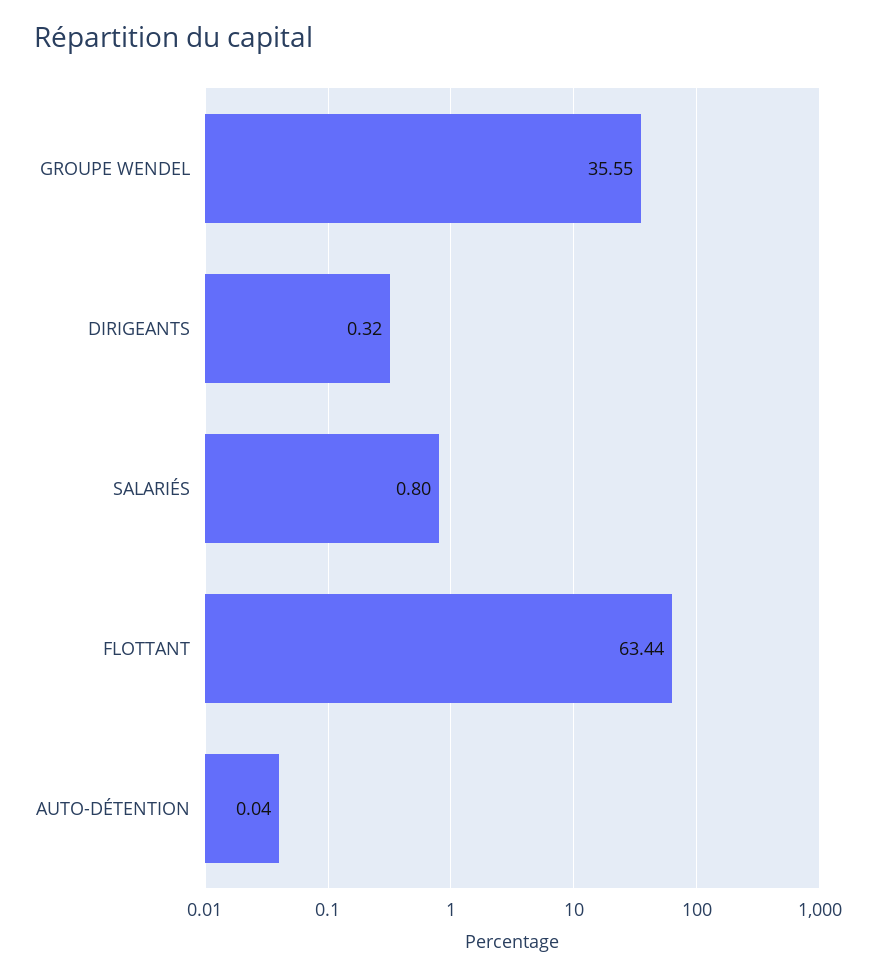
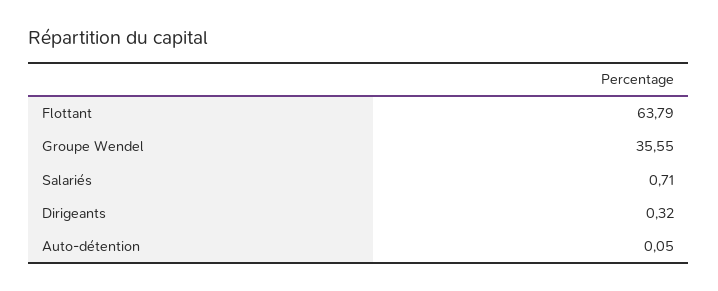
SALARIÉS: 0.8 -> 0.71
FLOTTANT: 63.44 -> 63.79
AUTO-DÉTENTION: 0.04 -> 0.05

